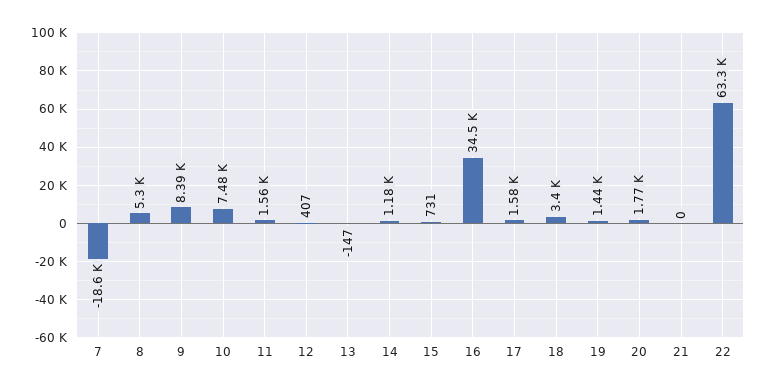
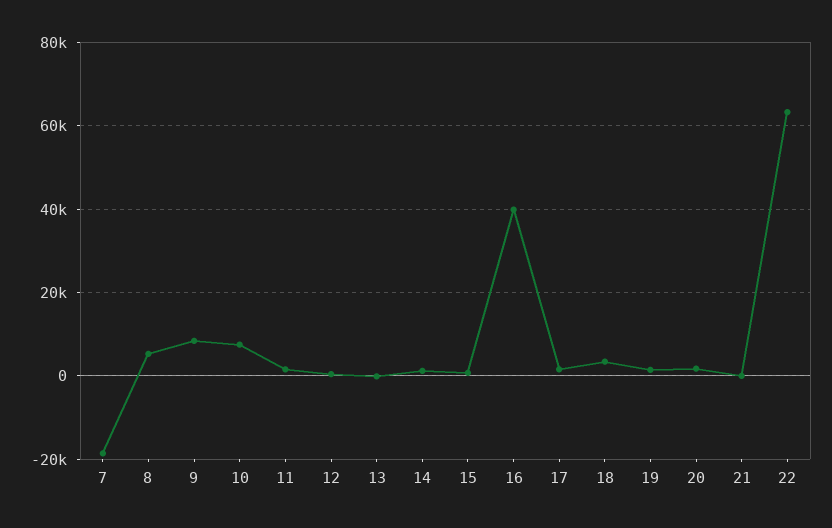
16: 34500 -> 40000

